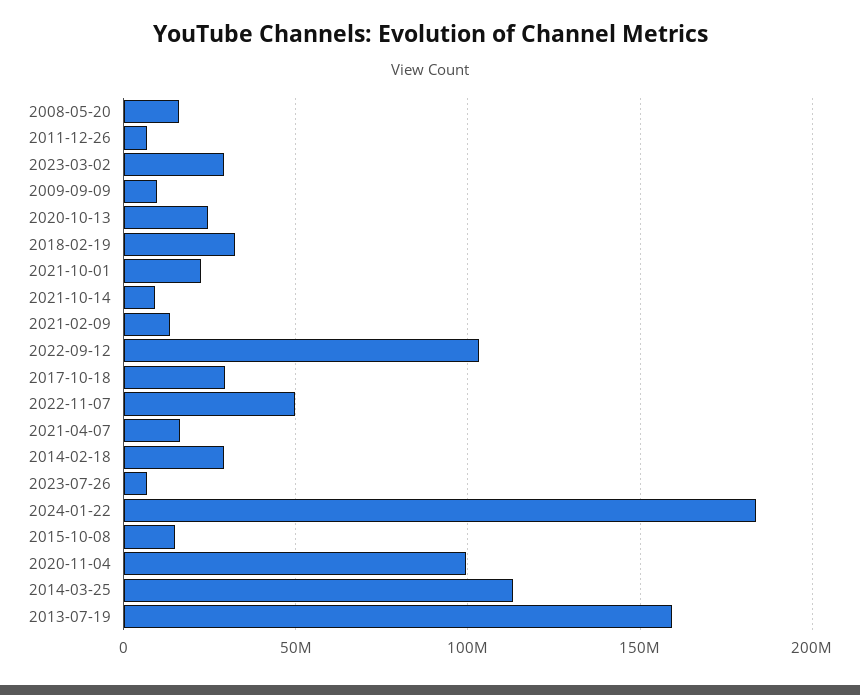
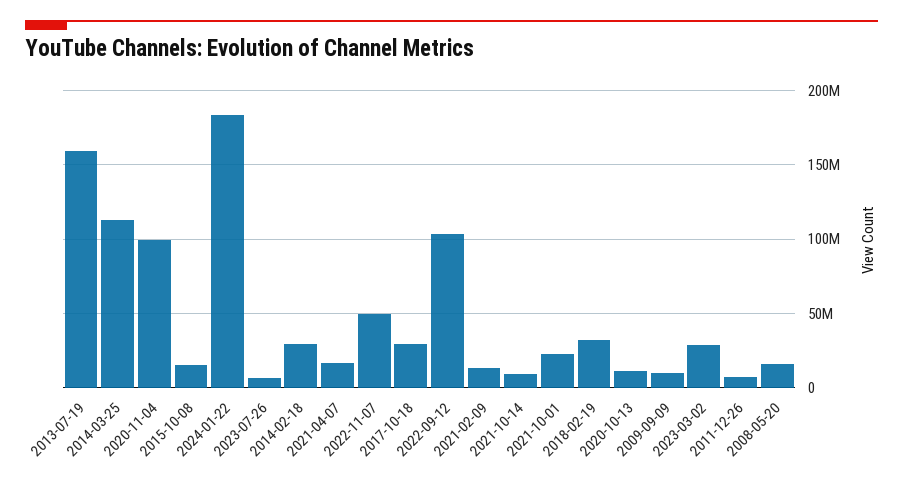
2020-10-13: 25000000 -> 10000000

